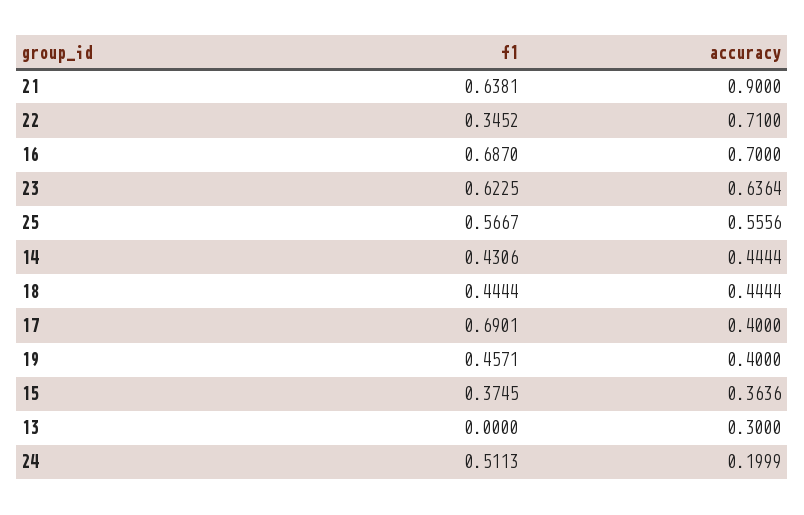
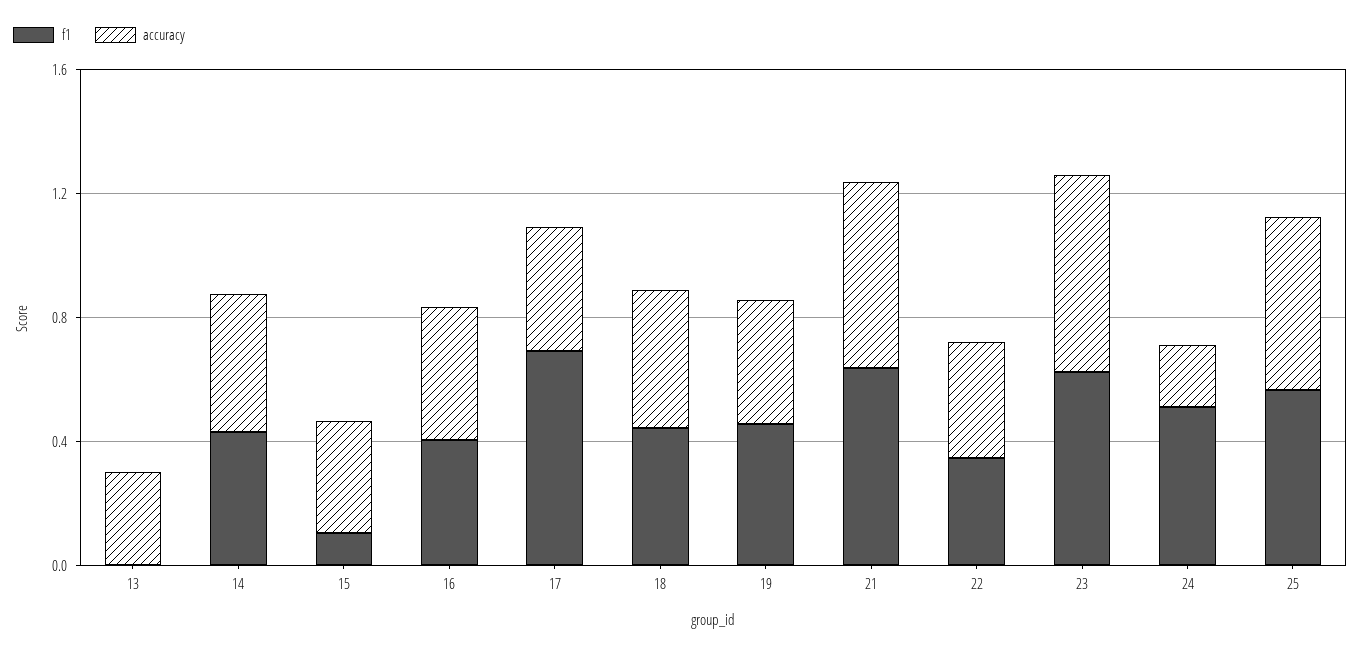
accuracy, 21: 0.9 -> 0.6
accuracy, 22: 0.71 -> 0.4
f1, 16: 0.687 -> 0.4
accuracy, 16: 0.7 -> 0.4
f1, 15: 0.3745 -> 0.1

